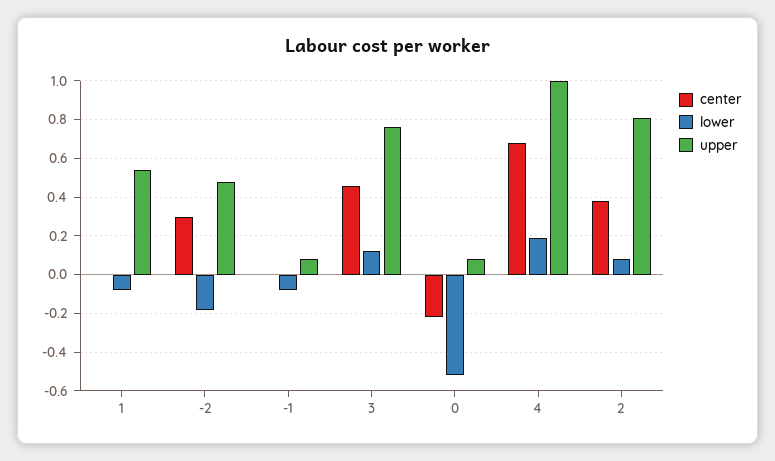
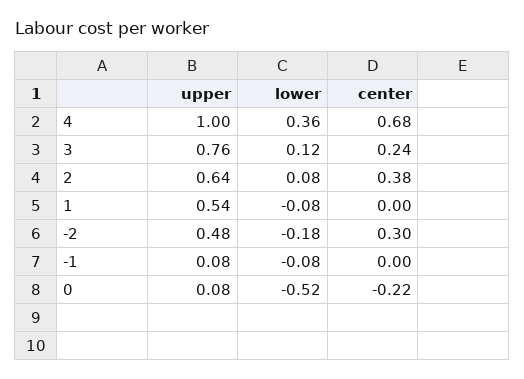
center, 3: 0.45 -> 0.24
lower, 4: 0.2 -> 0.36
upper, 2: 0.8 -> 0.64

